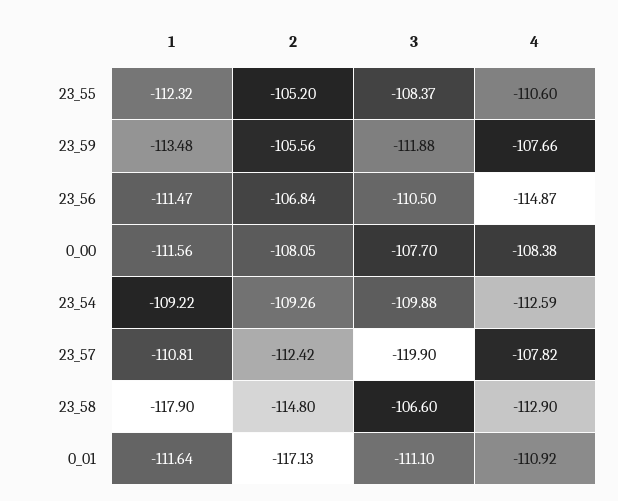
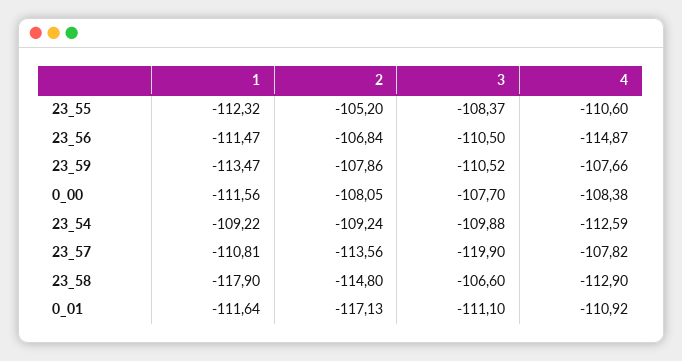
1, 23_59: -113.48 -> -113.47
2, 23_59: -105.56 -> -107.86
3, 23_59: -111.88 -> -110.52
2, 23_54: -109.26 -> -109.24
2, 23_57: -112.42 -> -113.56

